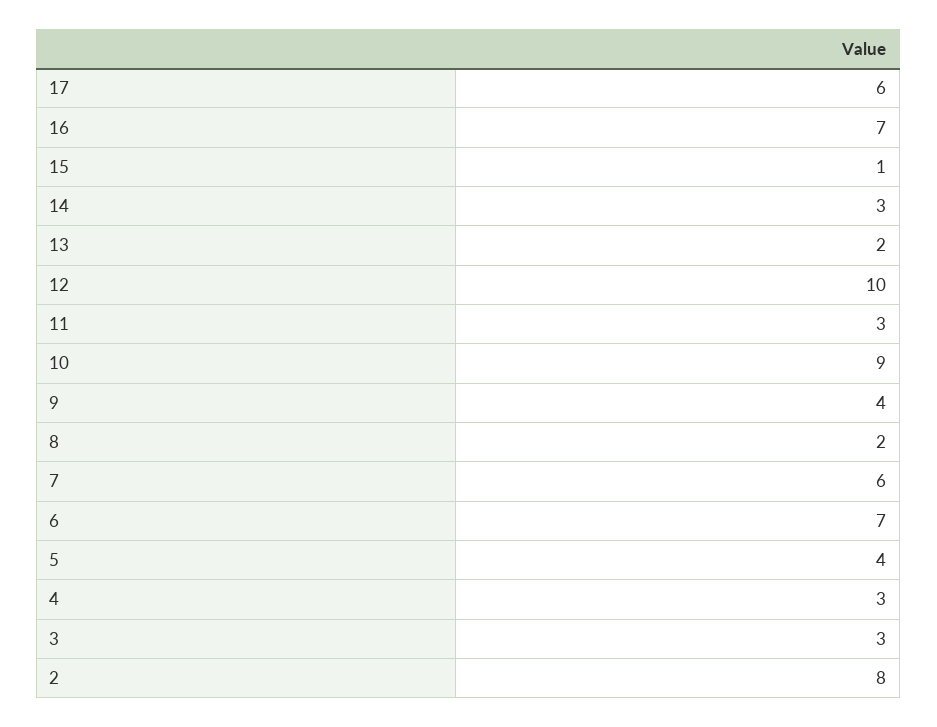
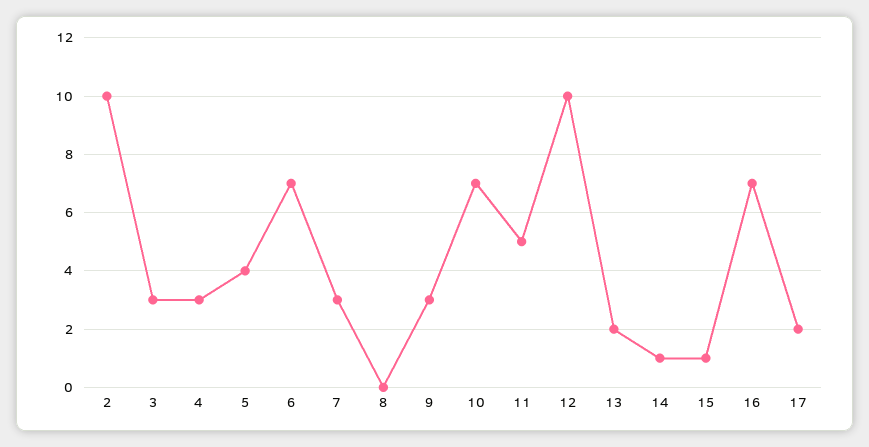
17: 6 -> 2
14: 3 -> 1
11: 3 -> 5
10: 9 -> 7
9: 4 -> 3
8: 2 -> 0
7: 6 -> 3
2: 8 -> 10

